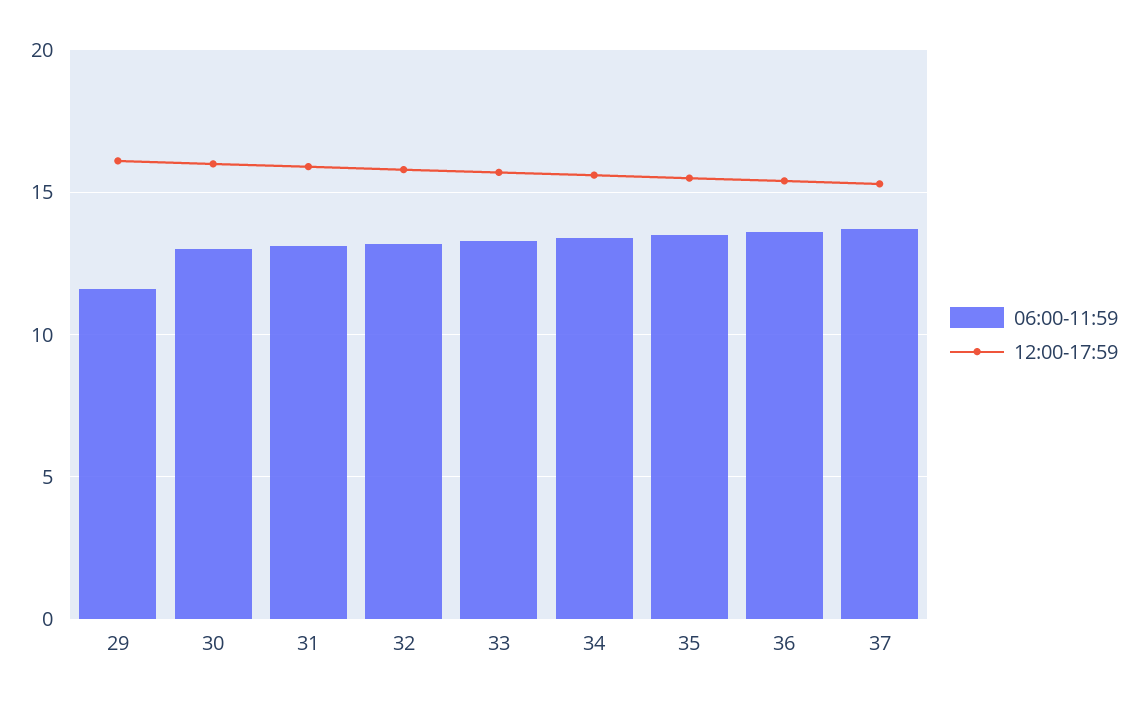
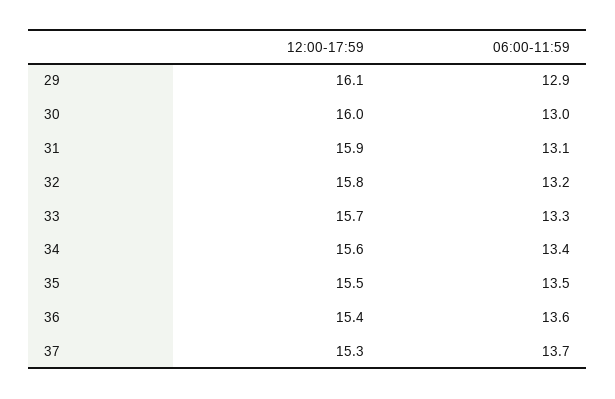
06:00-11:59, 29: 11.5 -> 12.9

